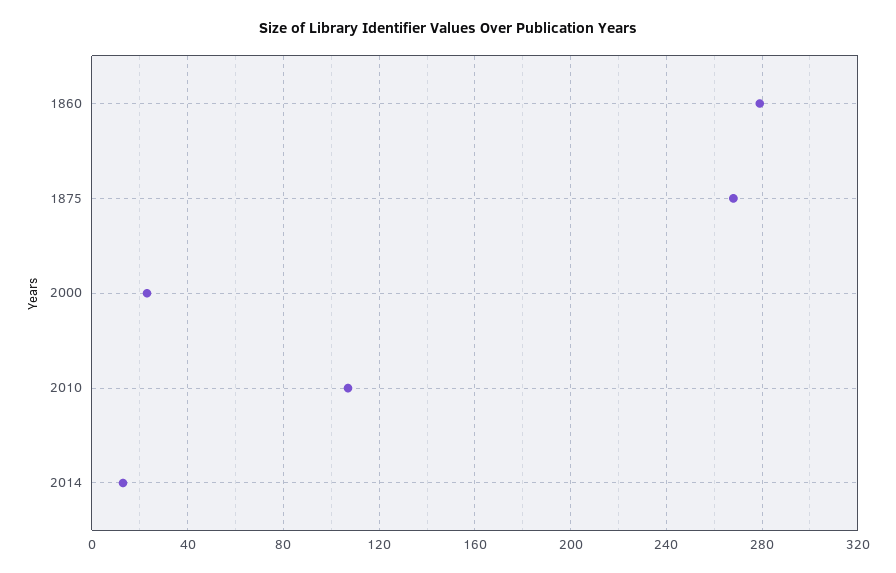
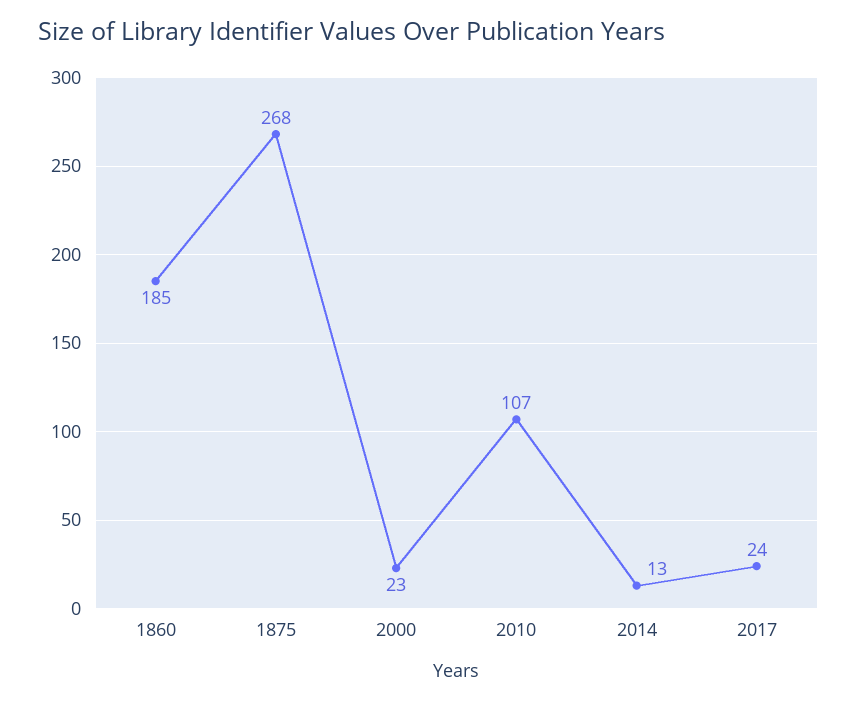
1860: 280 -> 185
2017: none -> 24

